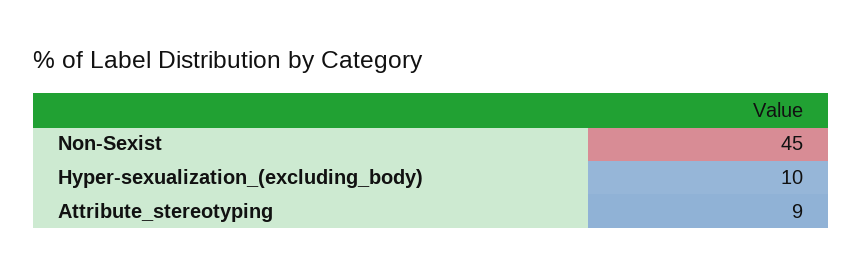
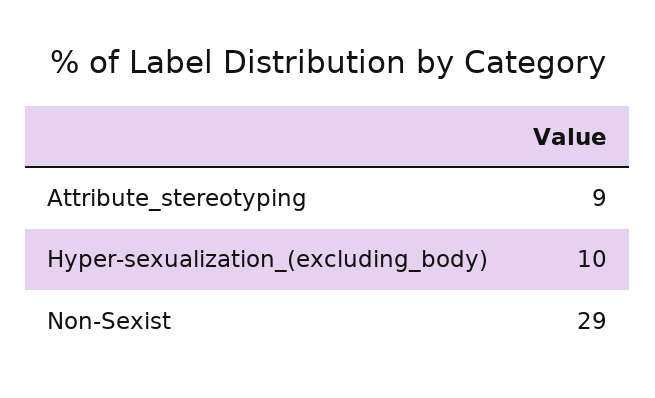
Non-Sexist: 45 -> 29

